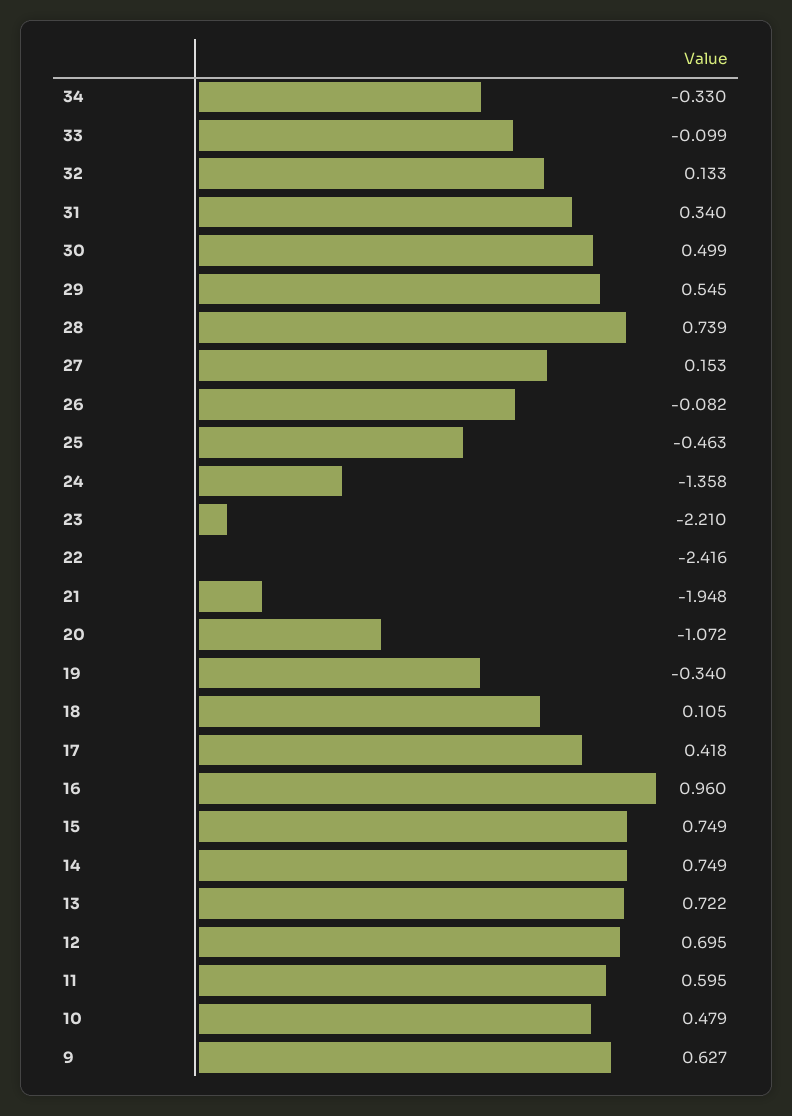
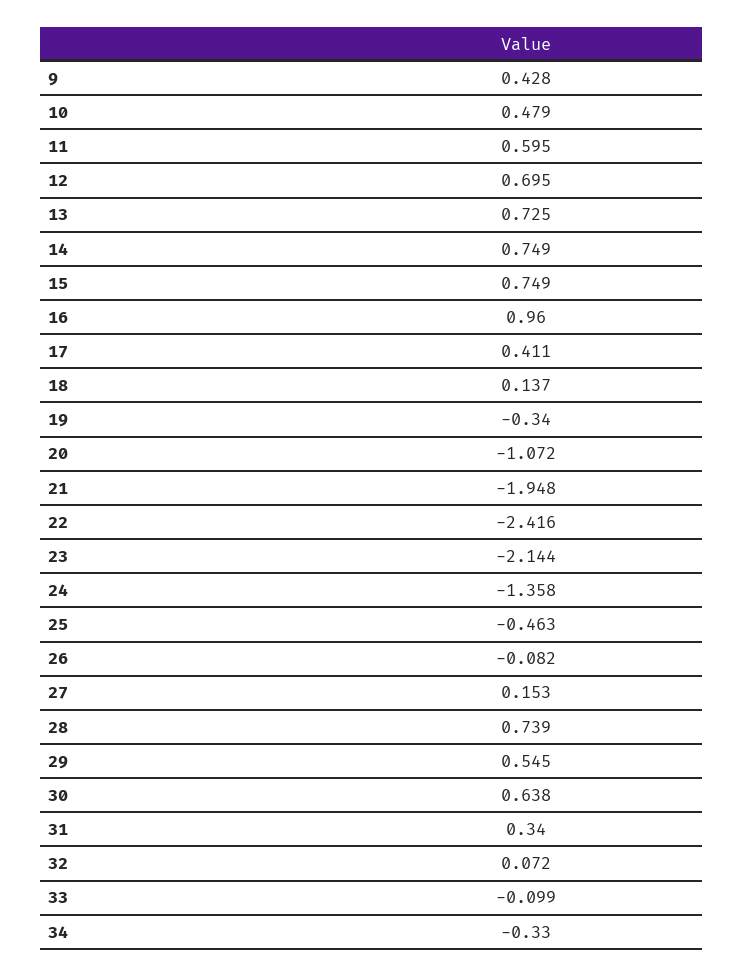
32: 0.133 -> 0.072
30: 0.499 -> 0.638
23: -2.21 -> -2.144
18: 0.105 -> 0.137
17: 0.418 -> 0.411
13: 0.722 -> 0.725
9: 0.627 -> 0.428

